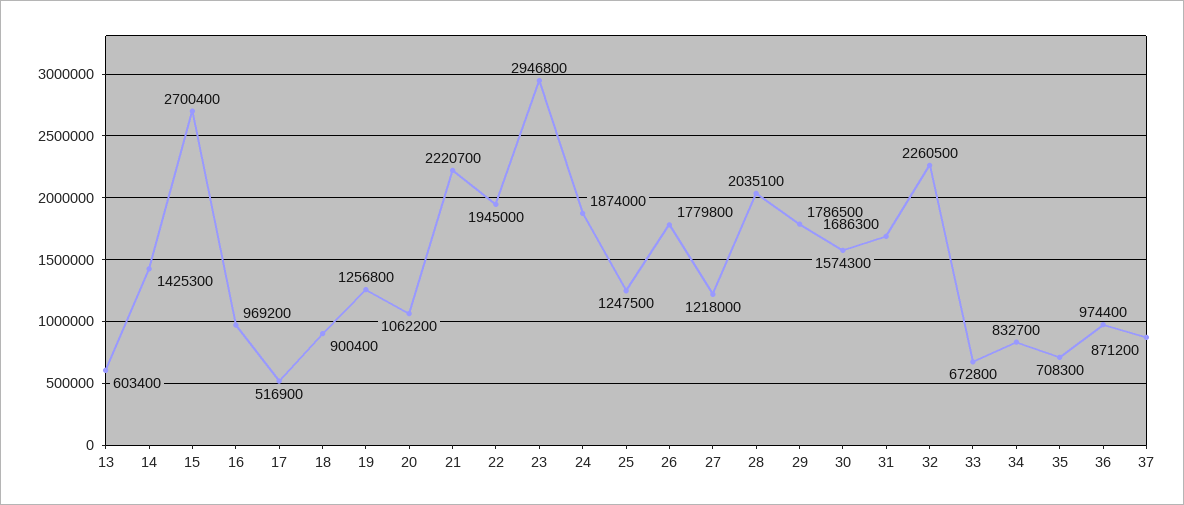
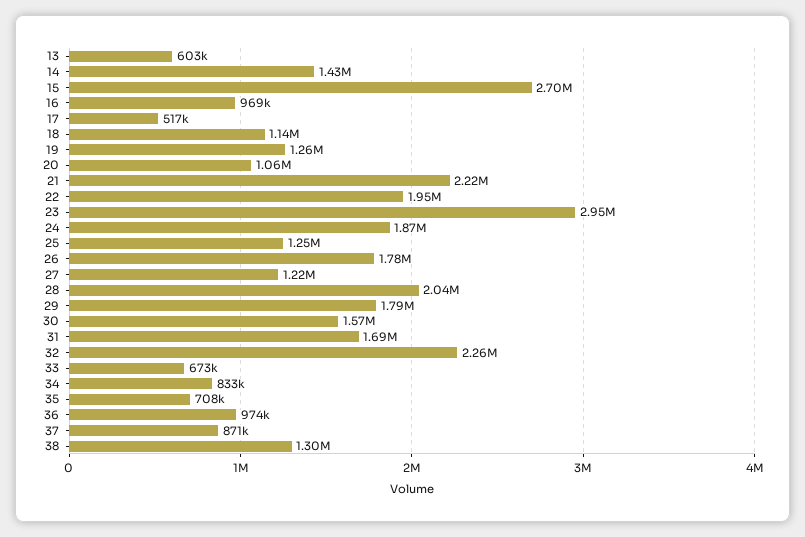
18: 900400 -> 1140000
38: none -> 1300000

